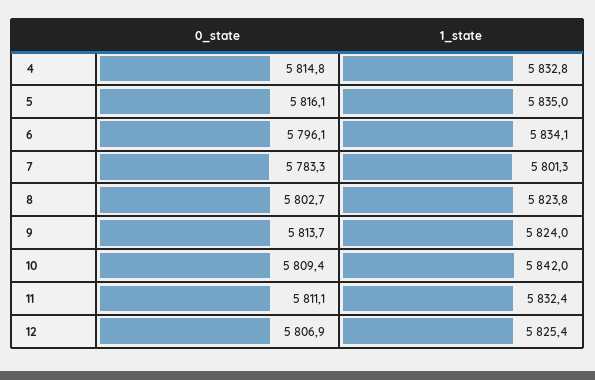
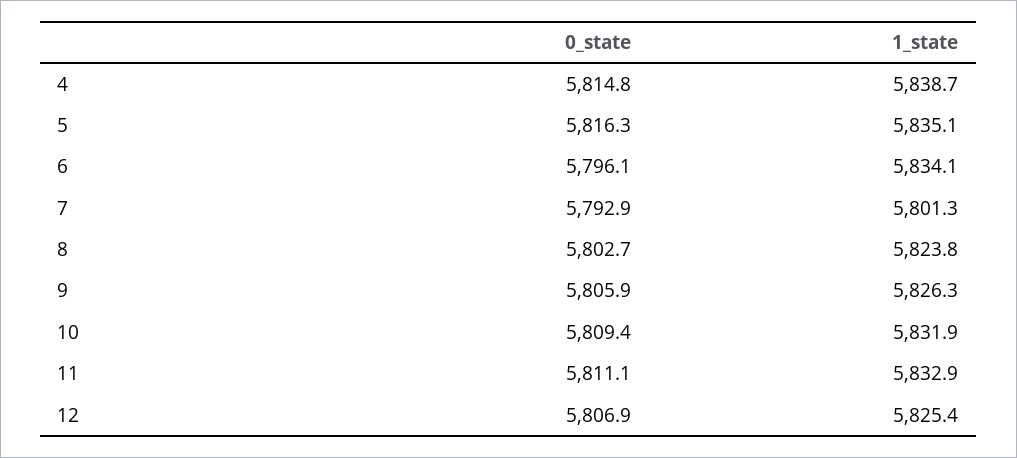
1_state, 4: 5832.8 -> 5838.7
0_state, 5: 5816.1 -> 5816.3
1_state, 5: 5835 -> 5835.1
0_state, 7: 5783.3 -> 5792.9
0_state, 9: 5813.7 -> 5805.9
1_state, 9: 5824 -> 5826.3
1_state, 10: 5842 -> 5831.9
1_state, 11: 5832.4 -> 5832.9

